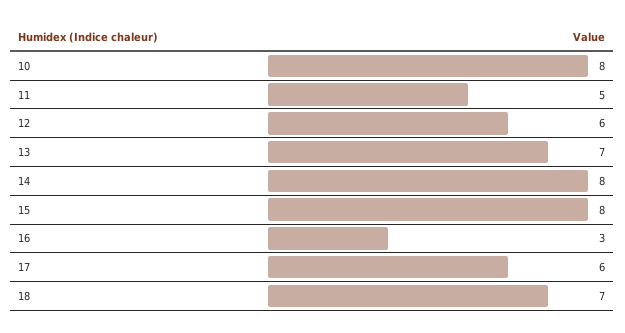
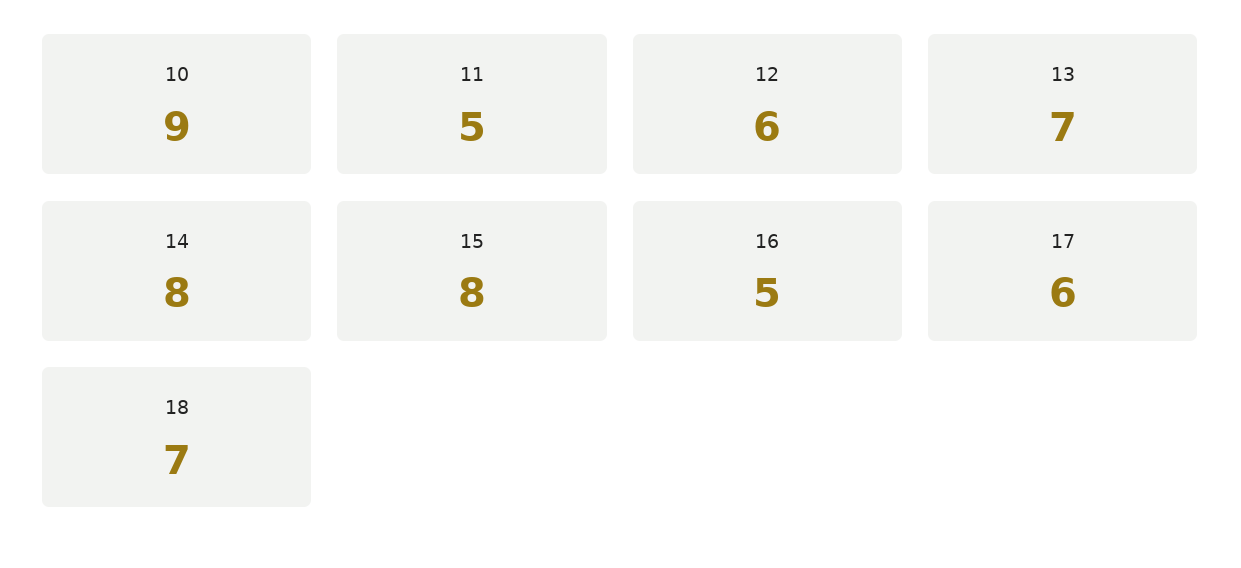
10: 8 -> 9
16: 3 -> 5

